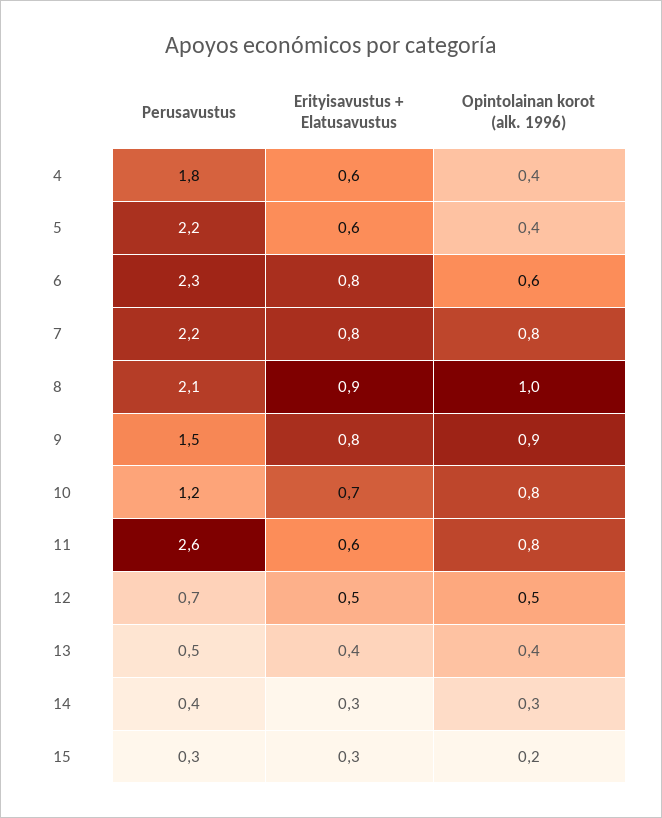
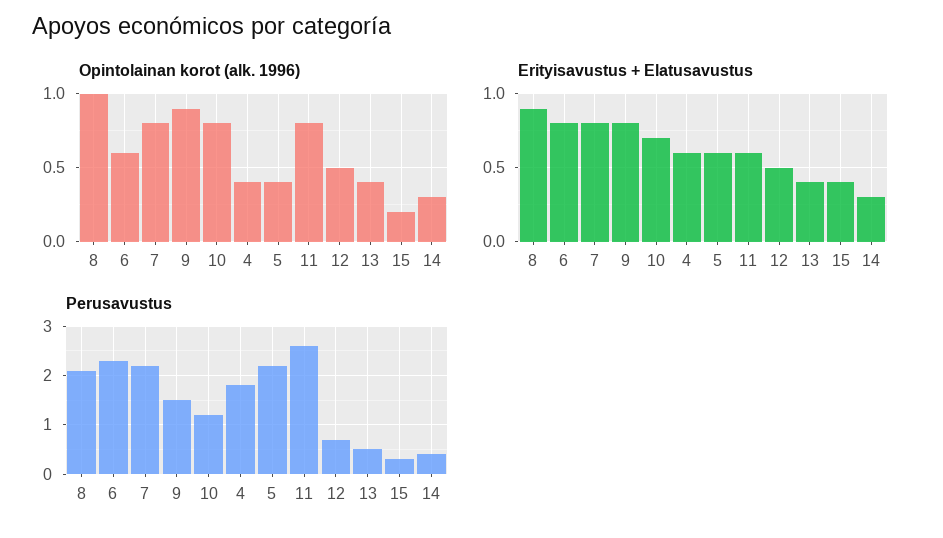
Erityisavustus + Elatusavustus, 15: 0.3 -> 0.4

